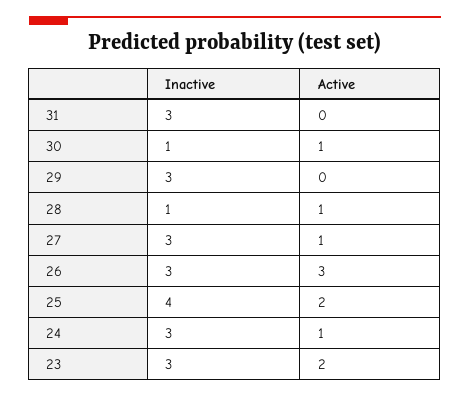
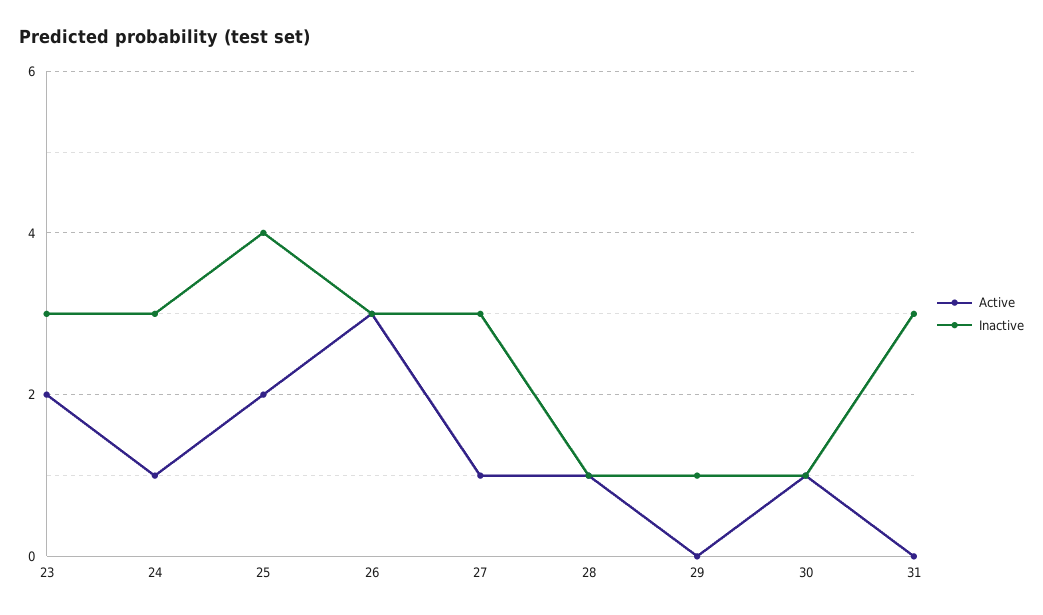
Inactive, 29: 3 -> 1

